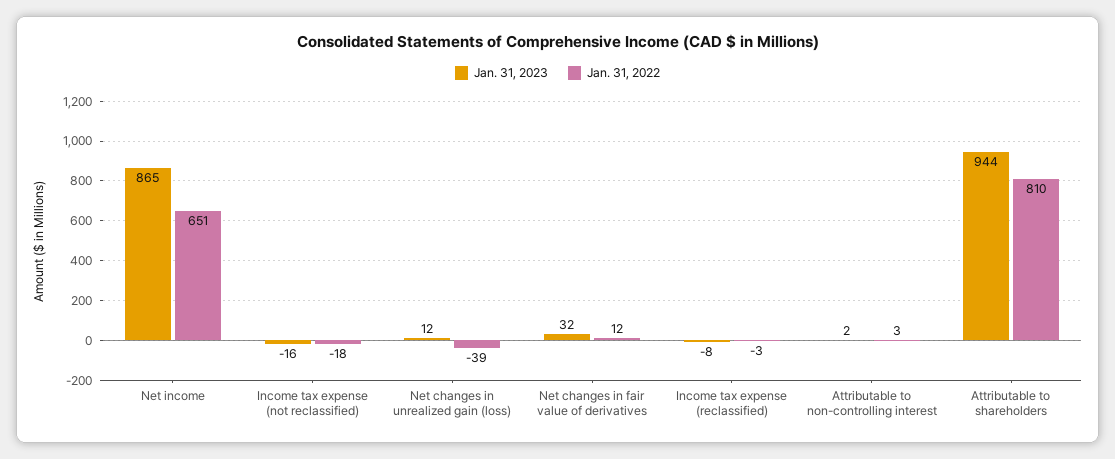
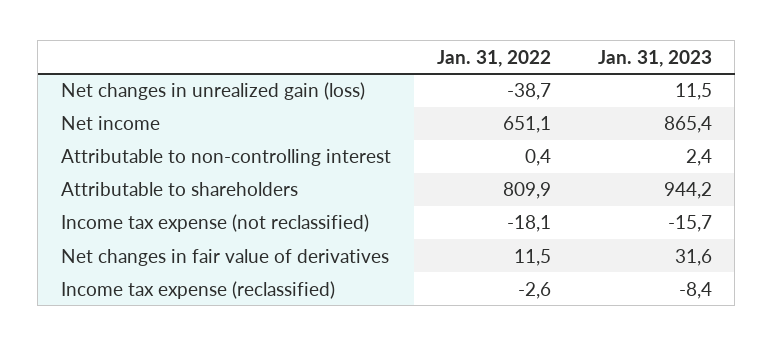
Jan. 31, 2022, Attributable to non-controlling interest: 3 -> 0.4

